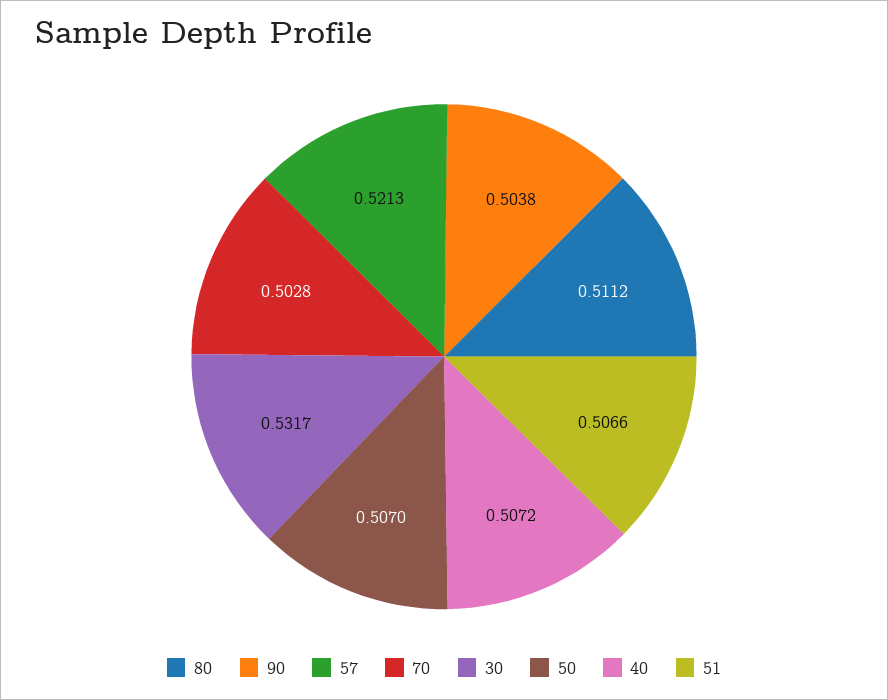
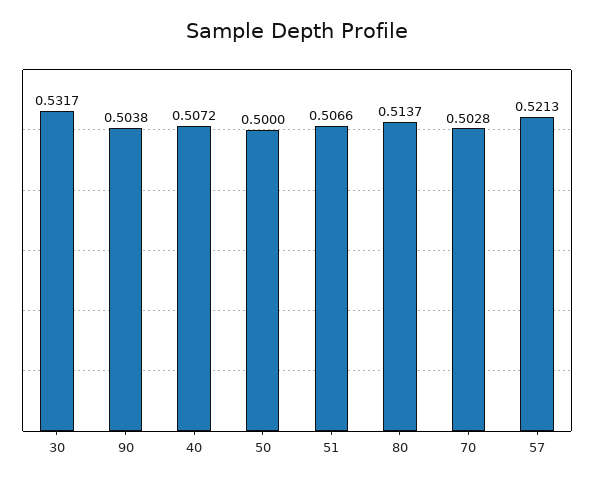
80: 0.5112 -> 0.5137
50: 0.507 -> 0.5

